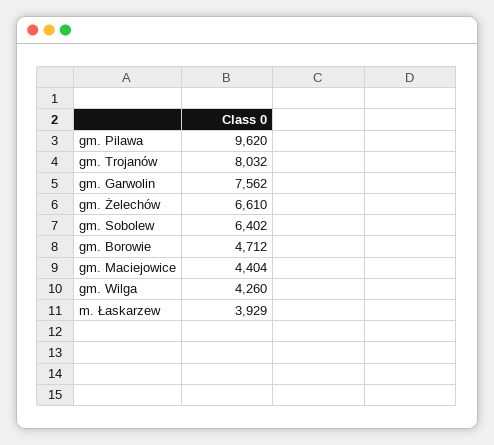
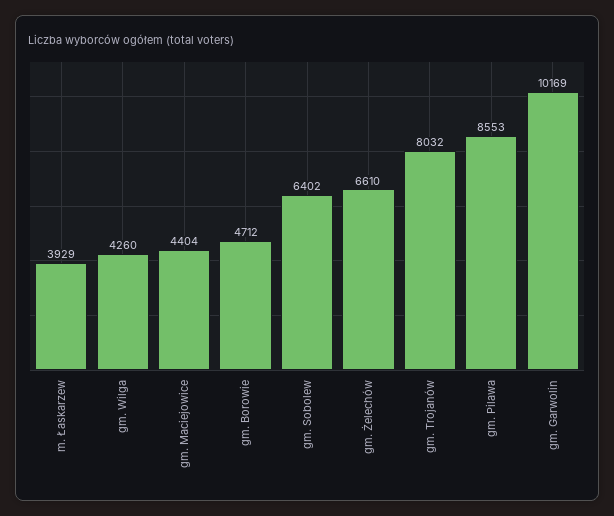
gm. Pilawa: 9620 -> 8553
gm. Garwolin: 7562 -> 10169

